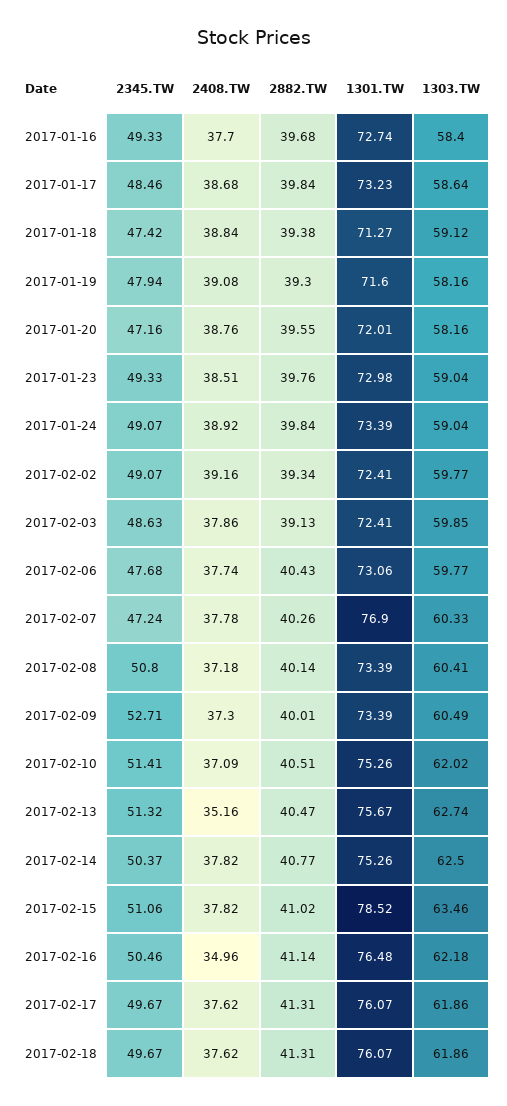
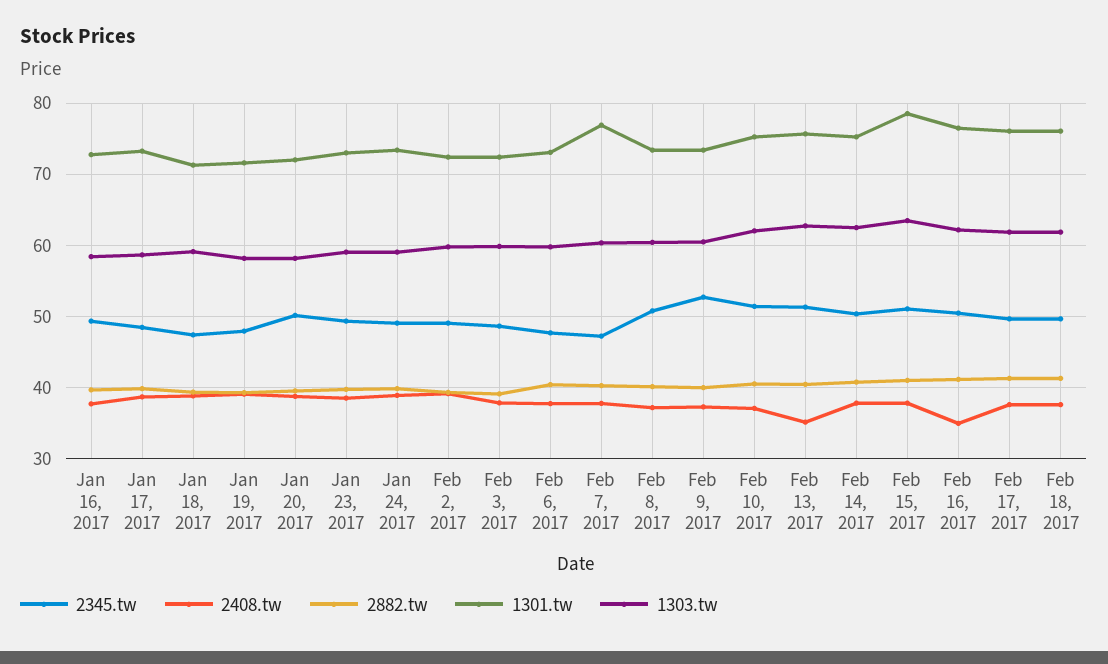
2345.TW, 2017-01-20: 47.16 -> 50

